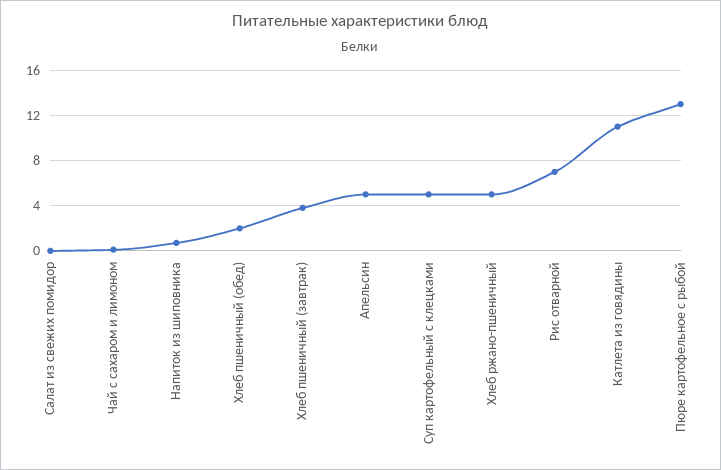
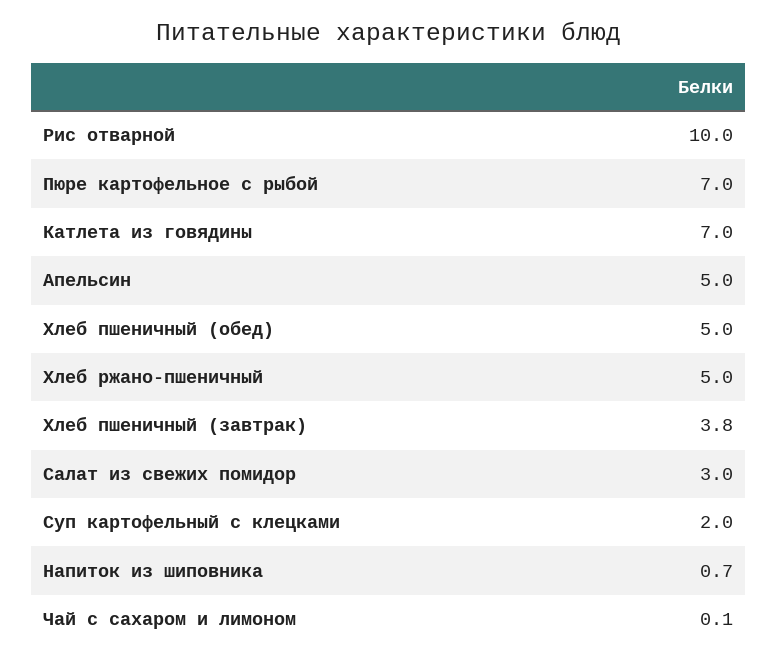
Салат из свежих помидор: 0 -> 3
Хлеб пшеничный (обед): 2 -> 5
Суп картофельный с клецками: 5 -> 2
Рис отварной: 7 -> 10
Катлета из говядины: 11 -> 7
Пюре картофельное с рыбой: 13 -> 7

